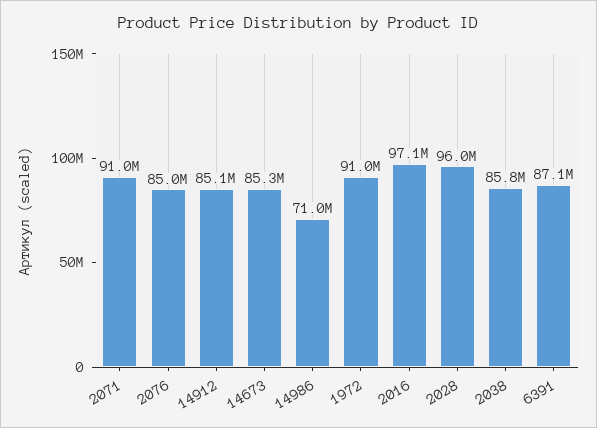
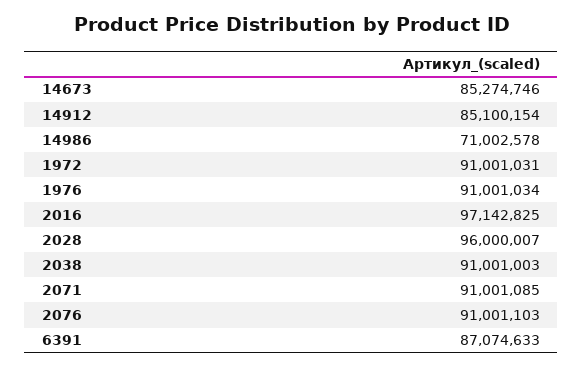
2076: 85000000 -> 91001103
2038: 85800000 -> 91001003
1976: none -> 91001034

